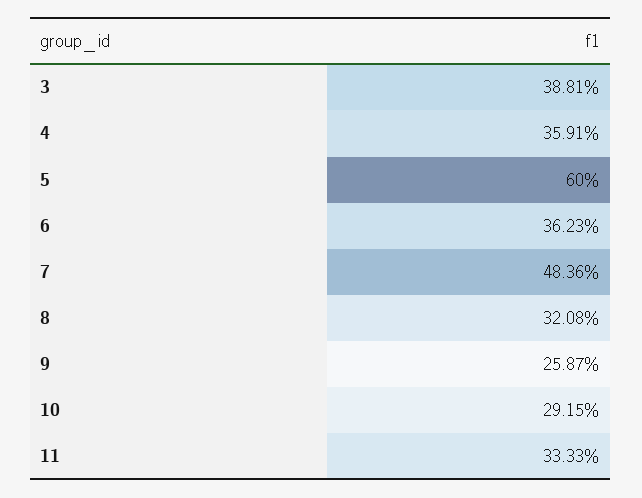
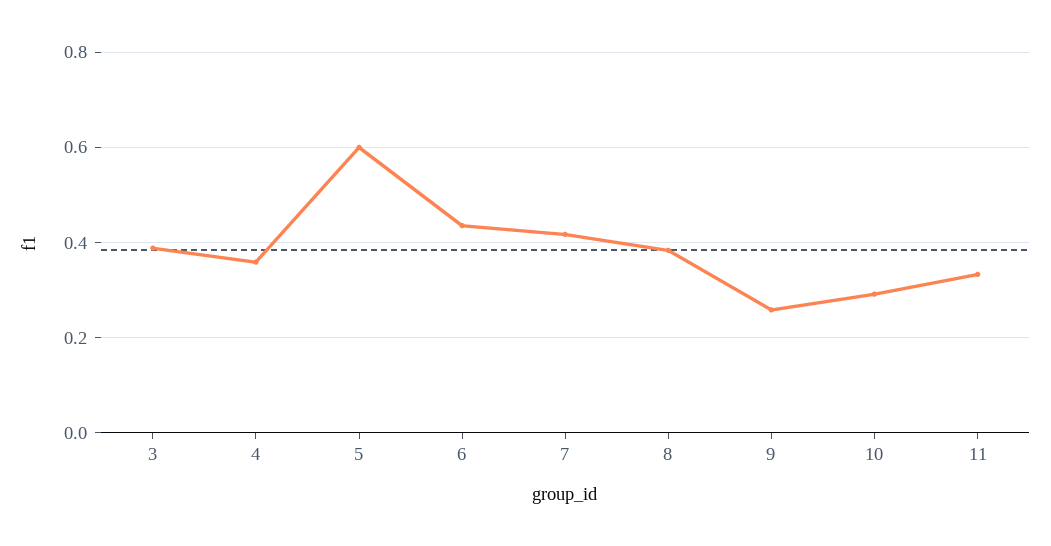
6: 0.3623 -> 0.44
7: 0.4836 -> 0.42
8: 0.3208 -> 0.38

